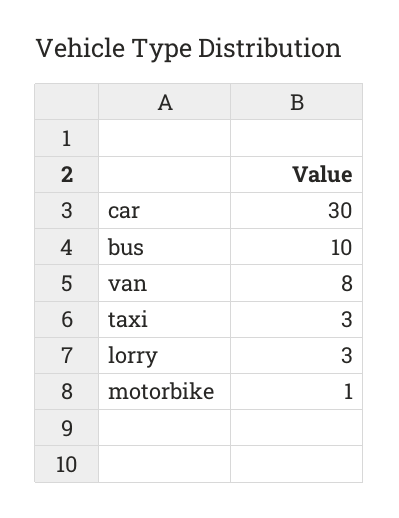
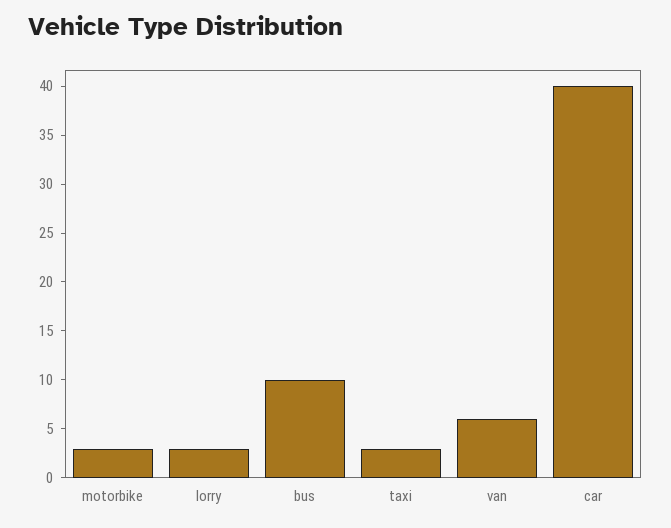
car: 30 -> 40
van: 8 -> 6
motorbike: 1 -> 3

